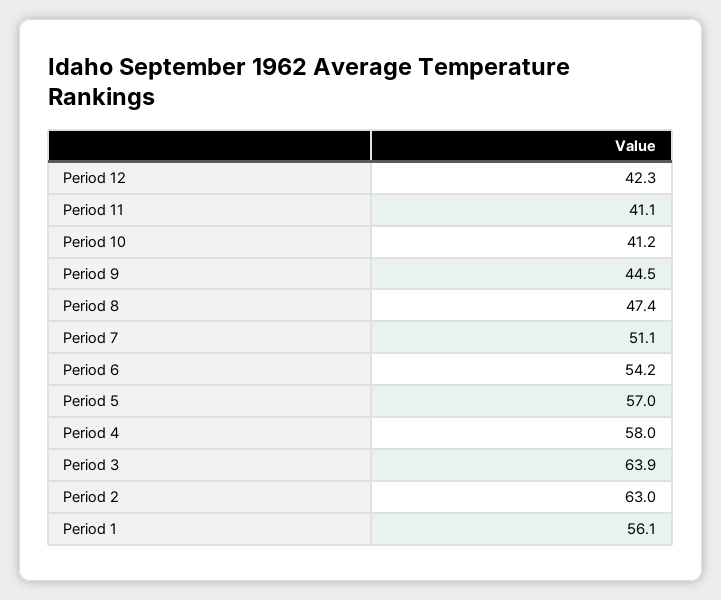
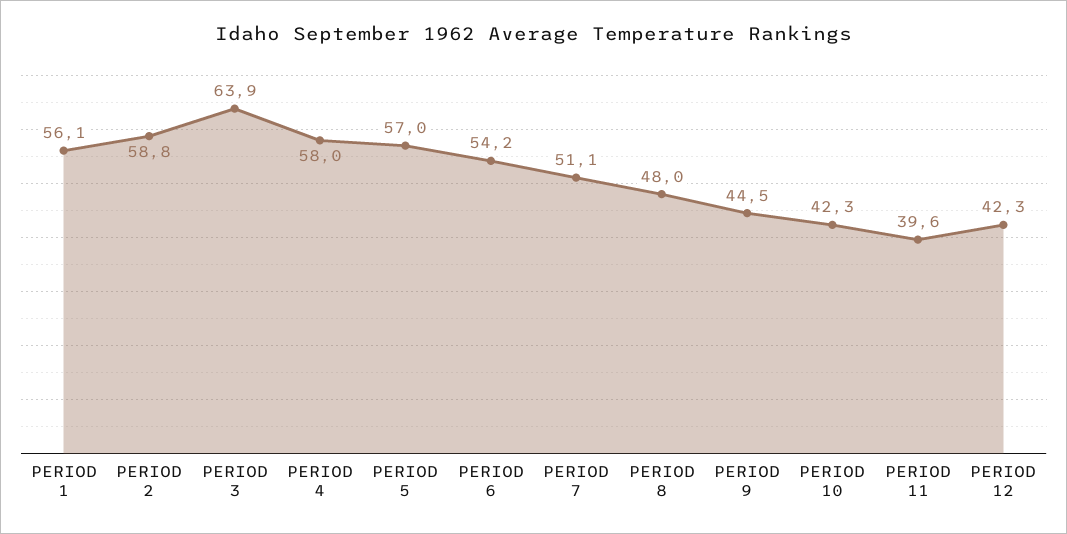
Period 11: 41.1 -> 39.6
Period 10: 41.2 -> 42.3
Period 8: 47.4 -> 48
Period 2: 63 -> 58.8

